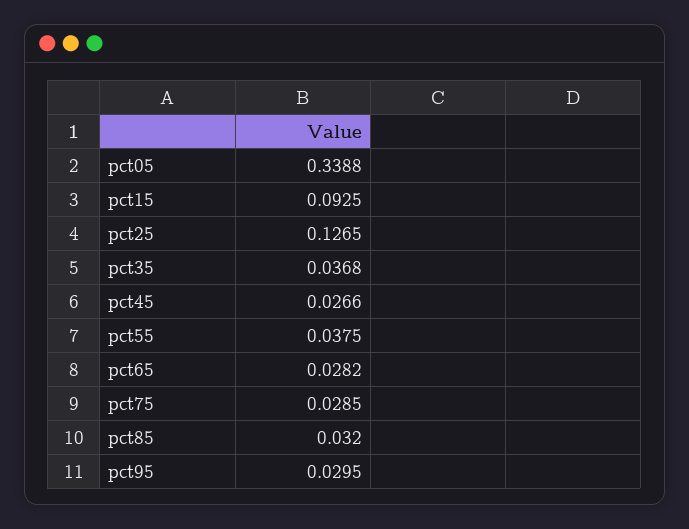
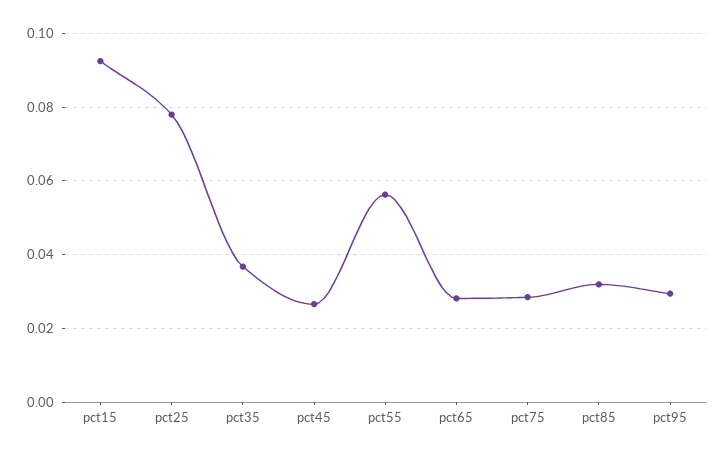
pct05: 0.3388 -> none
pct25: 0.1265 -> 0.078
pct55: 0.0375 -> 0.056

